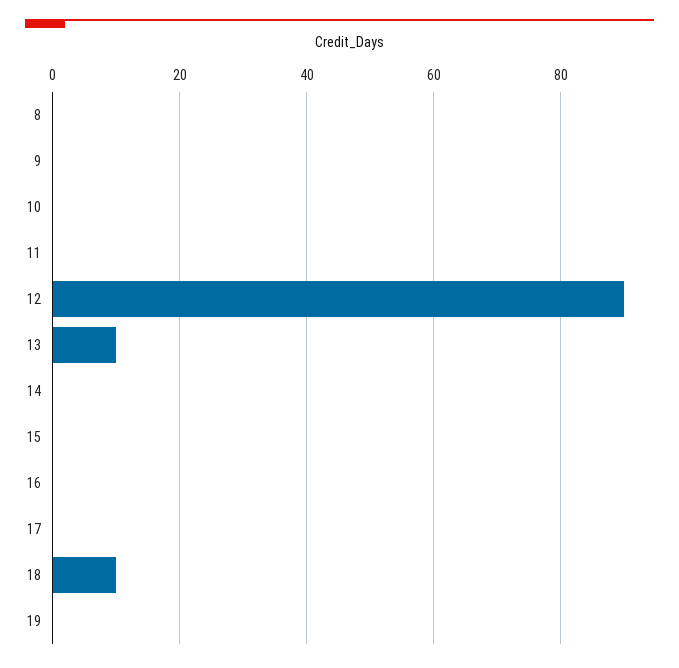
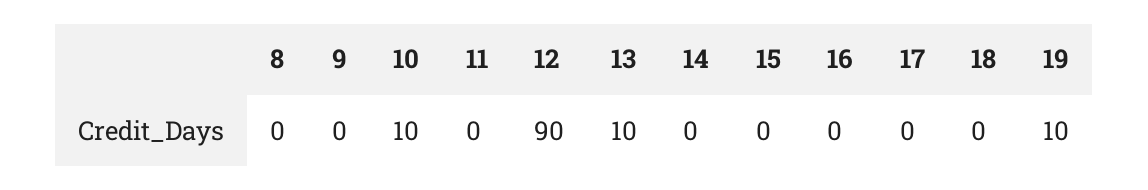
10: 0 -> 10
18: 10 -> 0
19: 0 -> 10

